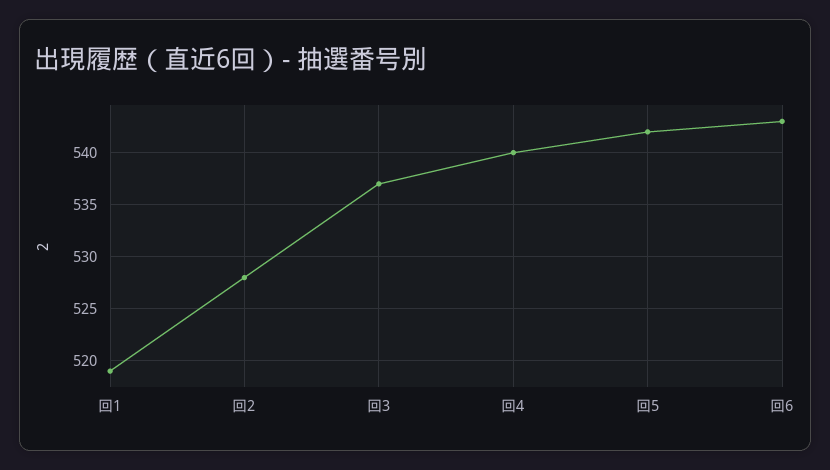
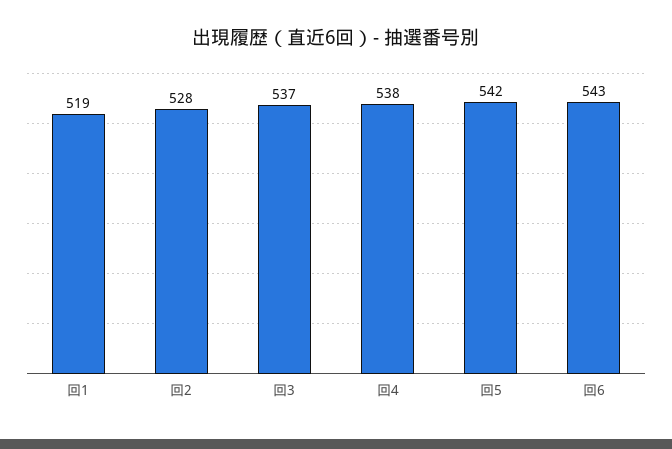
回4: 540 -> 538

